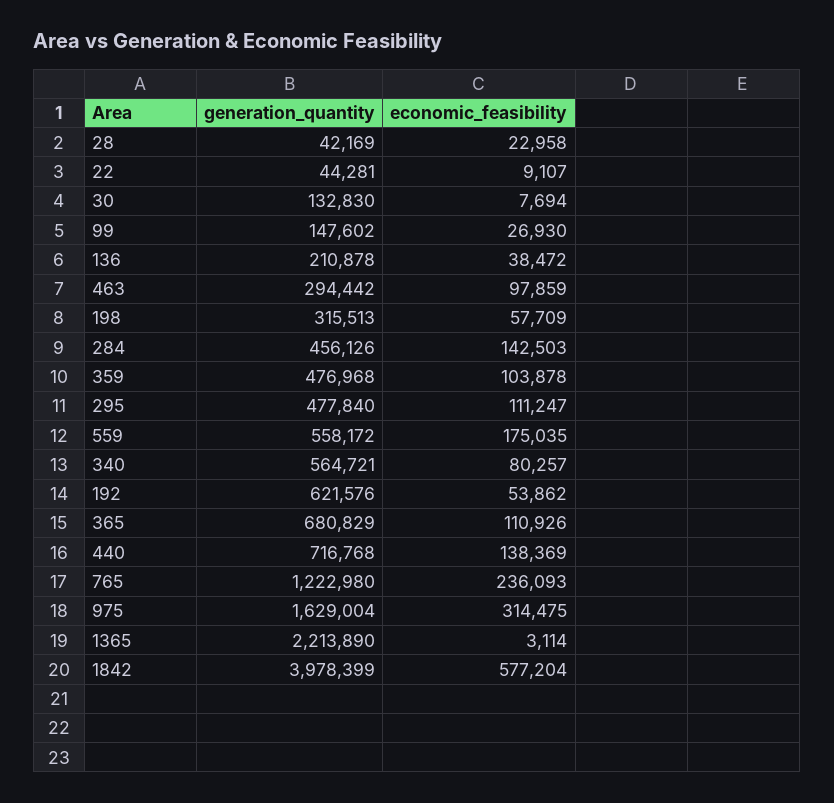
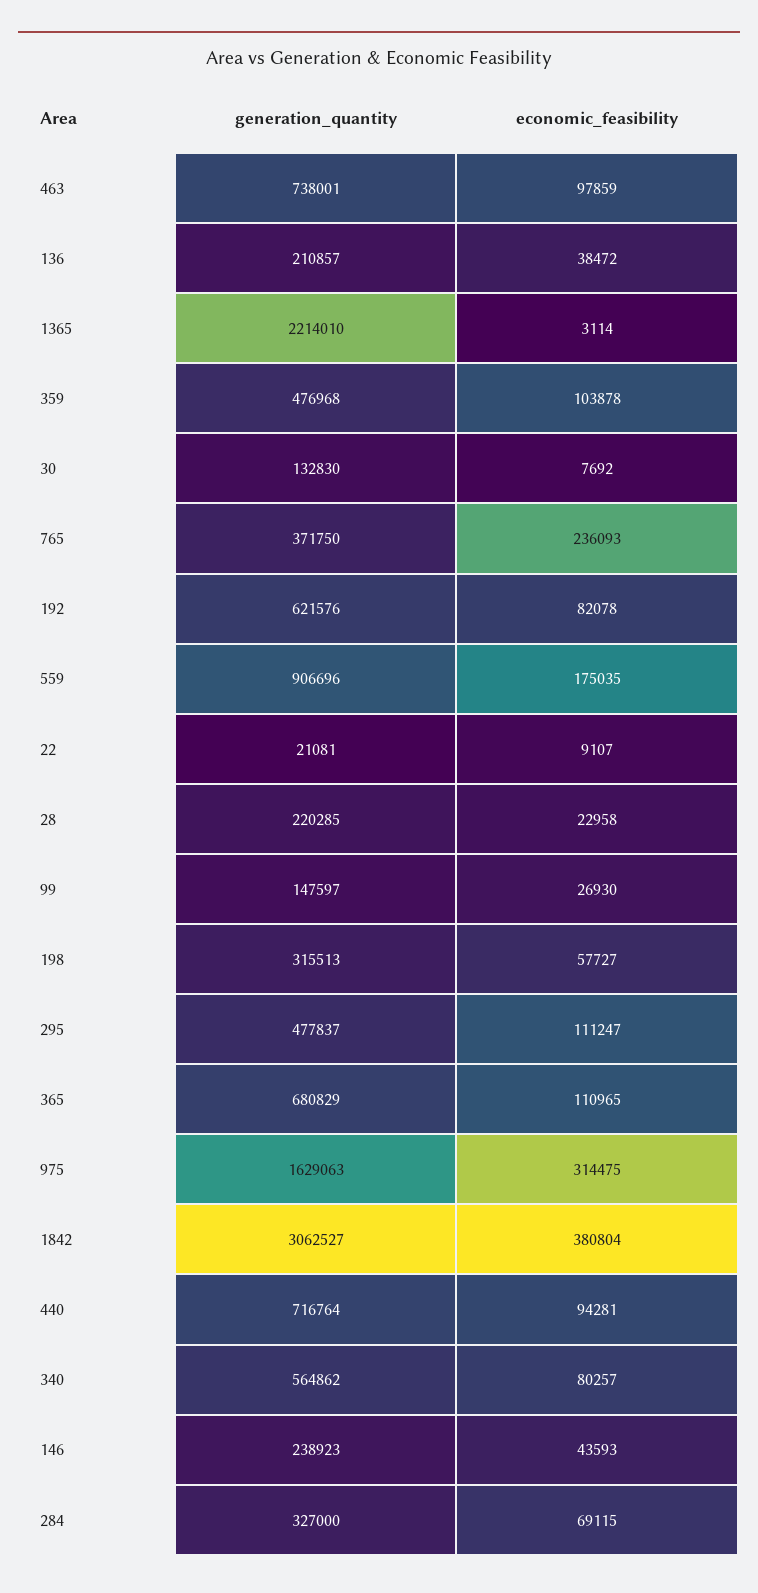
generation_quantity, 28: 42169 -> 220285
generation_quantity, 22: 44281 -> 21081
economic_feasibility, 30: 7694 -> 7692
generation_quantity, 99: 147602 -> 147597
generation_quantity, 136: 210878 -> 210857
generation_quantity, 463: 294442 -> 738001
economic_feasibility, 198: 57709 -> 57727
generation_quantity, 284: 456126 -> 327000
economic_feasibility, 284: 142503 -> 69115
generation_quantity, 295: 477840 -> 477837
generation_quantity, 559: 558172 -> 906696
generation_quantity, 340: 564721 -> 564862
economic_feasibility, 192: 53862 -> 82078
economic_feasibility, 365: 110926 -> 110965
generation_quantity, 440: 716768 -> 716764
economic_feasibility, 440: 138369 -> 94281
generation_quantity, 765: 1222980 -> 371750
generation_quantity, 975: 1629004 -> 1629063
generation_quantity, 1365: 2213890 -> 2214010
generation_quantity, 1842: 3978399 -> 3062527
economic_feasibility, 1842: 577204 -> 380804
generation_quantity, 146: none -> 238923
economic_feasibility, 146: none -> 43593

